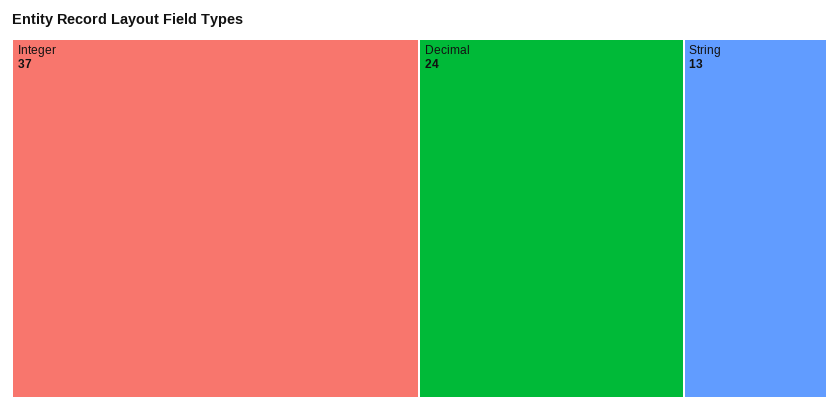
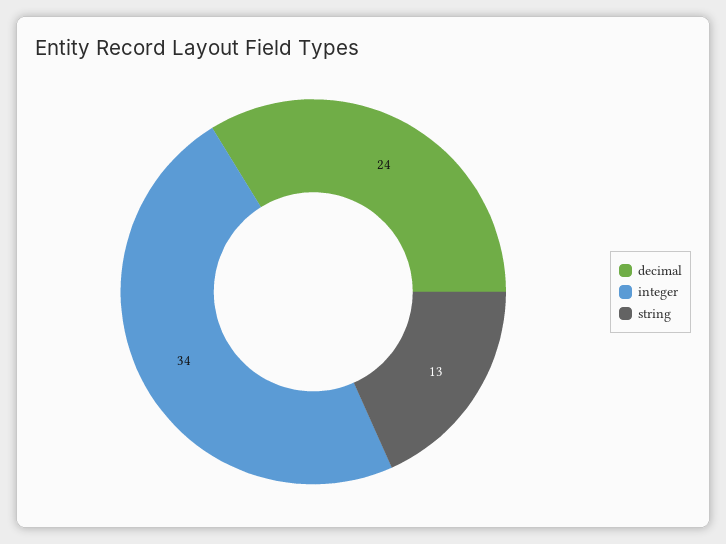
Integer: 37 -> 34

